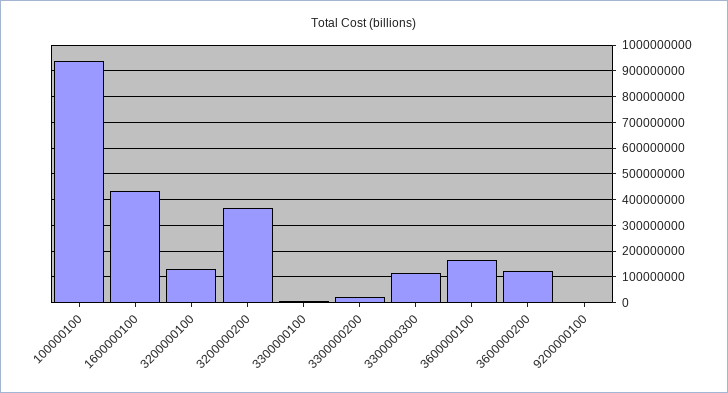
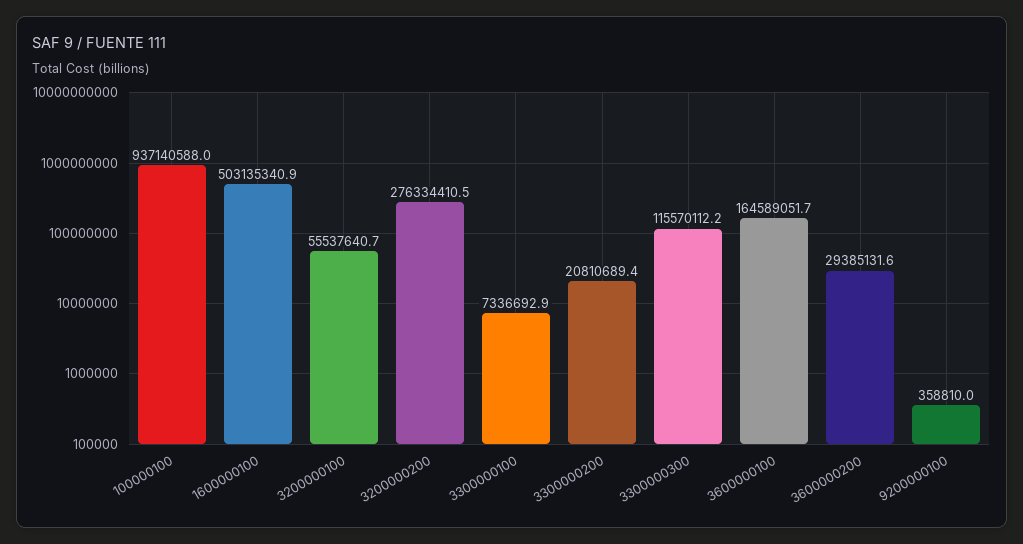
1600000100: 425000000 -> 503135340.9
3200000100: 125000000 -> 55537640.7
3200000200: 375000000 -> 276334410.5
3600000200: 125000000 -> 29385131.6

